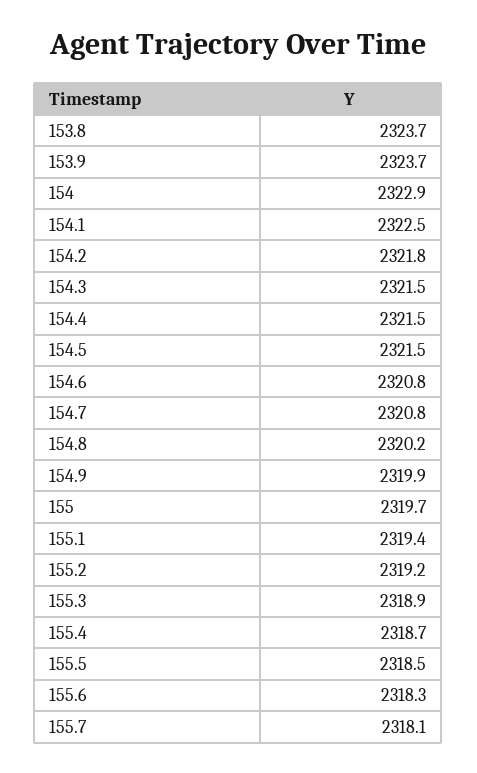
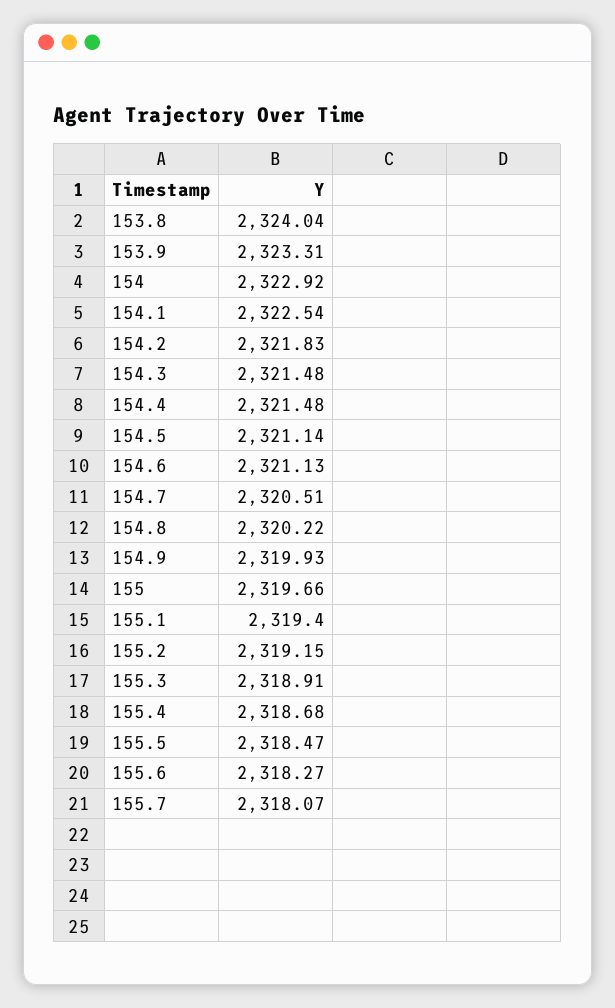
153.8: 2323.7 -> 2324.04
153.9: 2323.7 -> 2323.31
154.5: 2321.5 -> 2321.14
154.6: 2320.8 -> 2321.13
154.7: 2320.8 -> 2320.51

